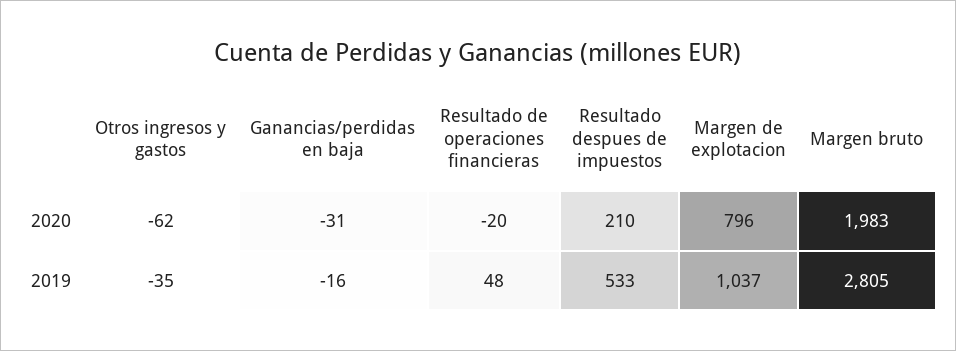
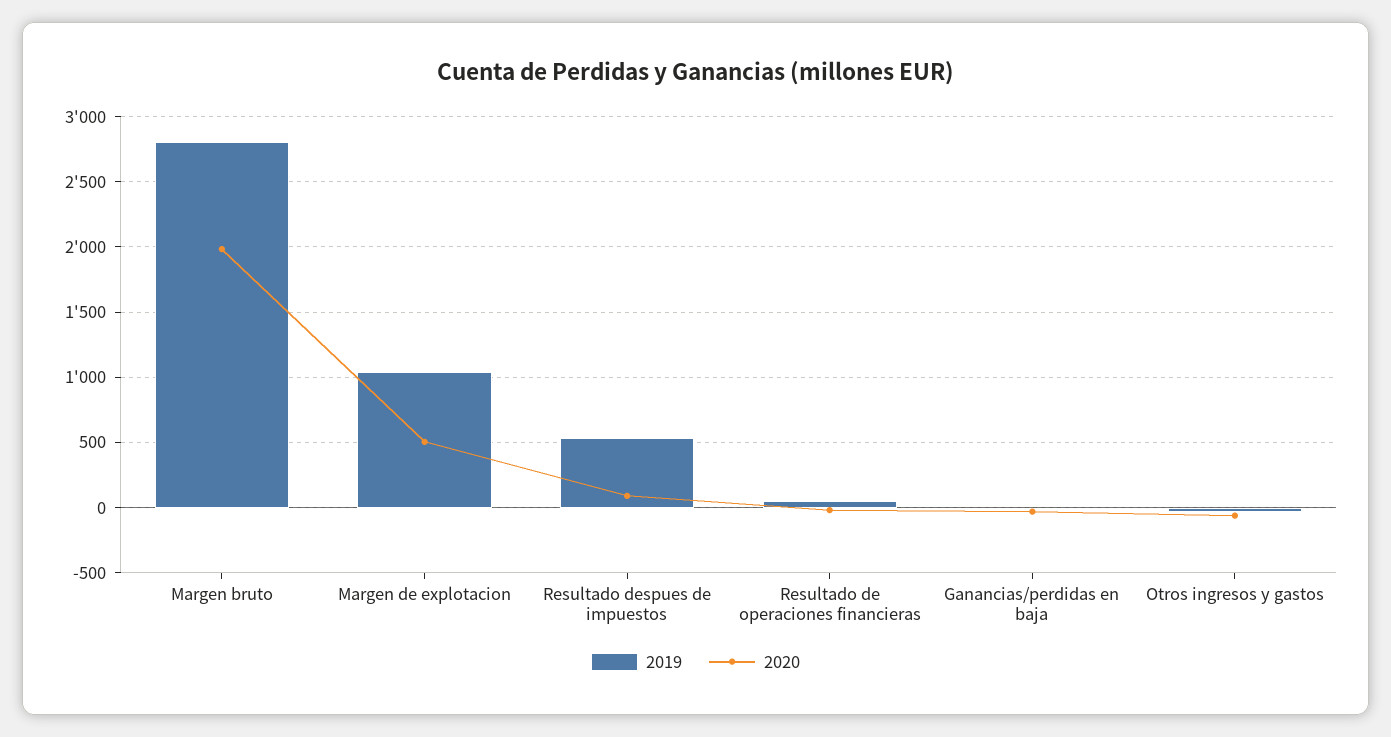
2020, Resultado despues de impuestos: 210 -> 100
2020, Margen de explotacion: 796 -> 500

